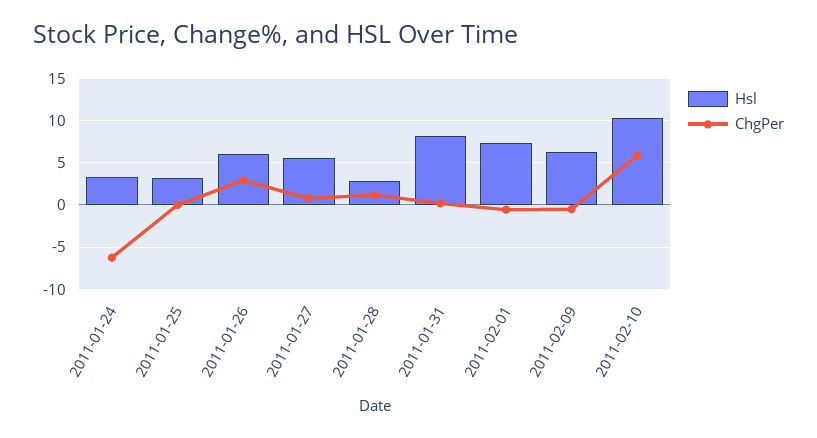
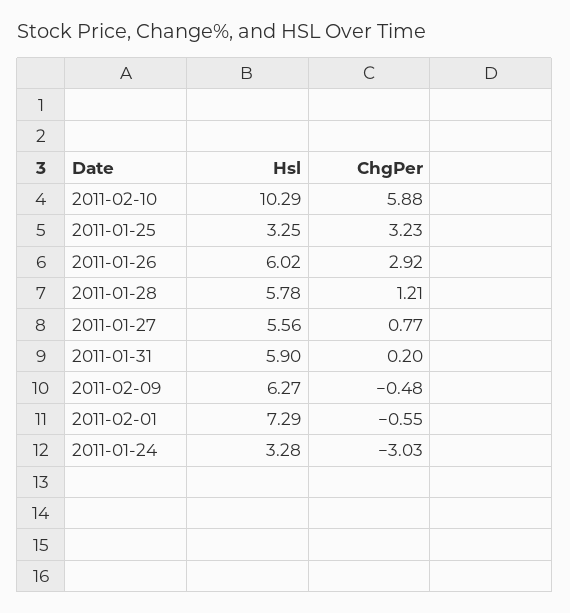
ChgPer, 2011-01-24: -6 -> -3.03
ChgPer, 2011-01-25: 0 -> 3.23
Hsl, 2011-01-28: 3 -> 5.78
Hsl, 2011-01-31: 8 -> 5.9

